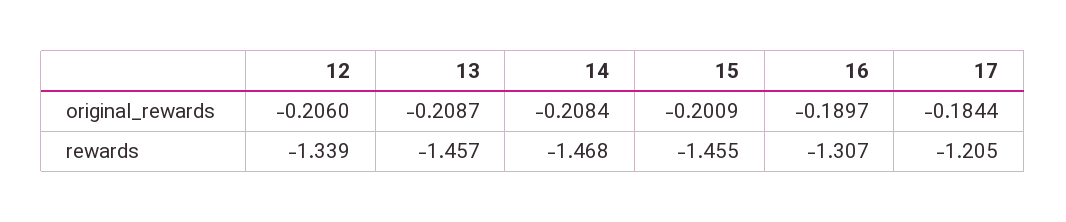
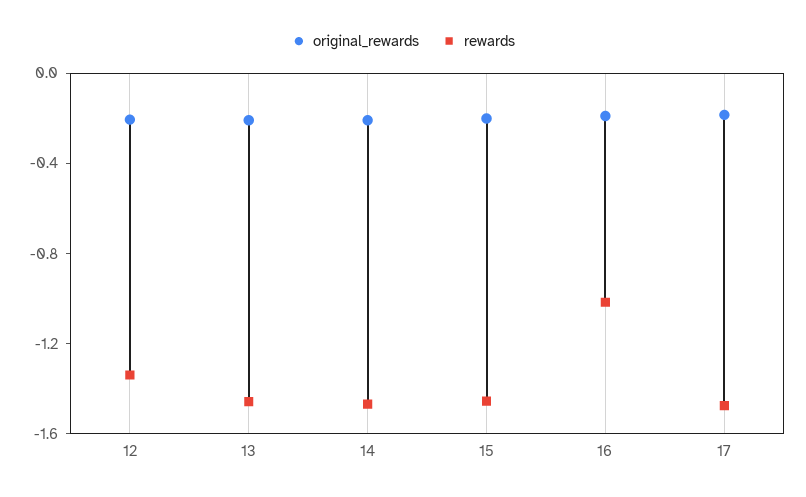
rewards, 16: -1.307 -> -1
rewards, 17: -1.205 -> -1.5

